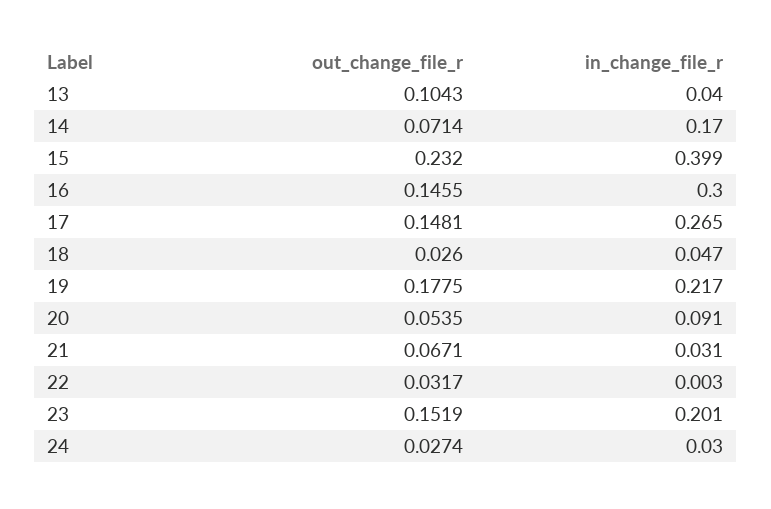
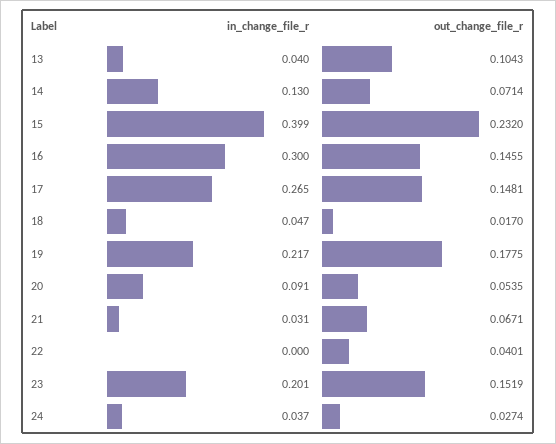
in_change_file_r, 14: 0.17 -> 0.13
out_change_file_r, 18: 0.026 -> 0.017
out_change_file_r, 22: 0.0317 -> 0.0401
in_change_file_r, 22: 0.003 -> 0
in_change_file_r, 24: 0.03 -> 0.037

